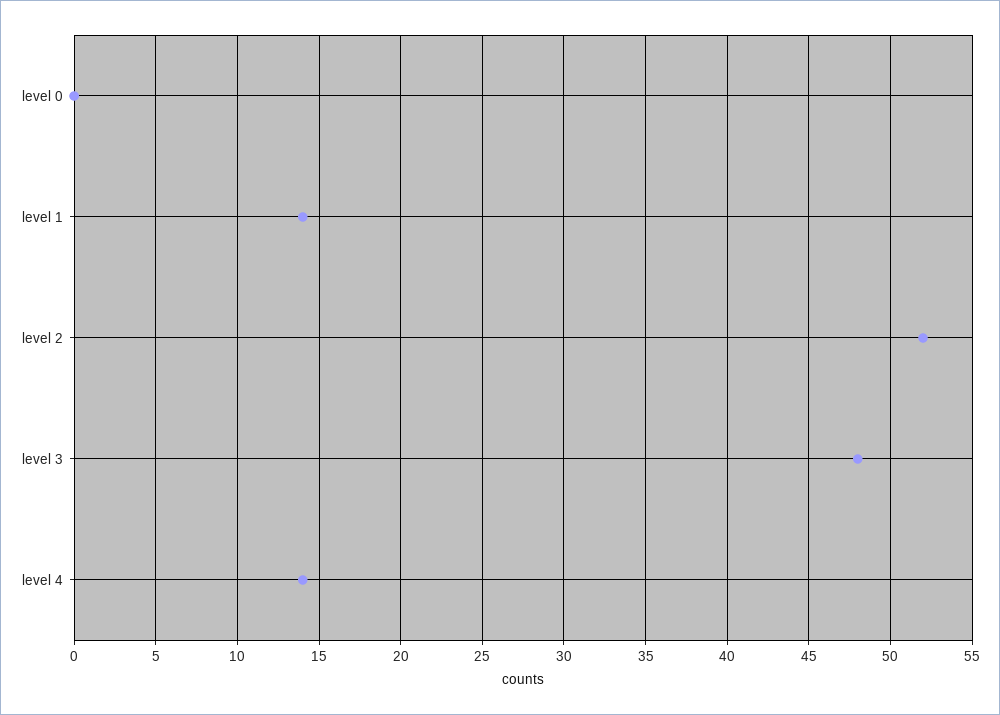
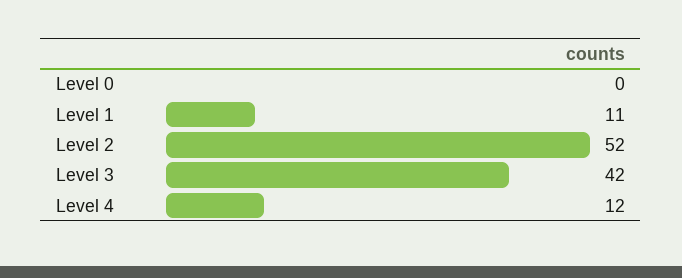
level 1: 14 -> 11
level 3: 48 -> 42
level 4: 14 -> 12

